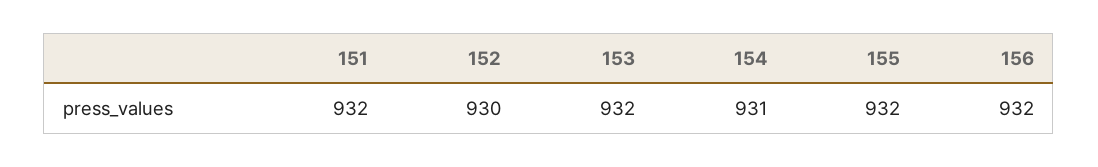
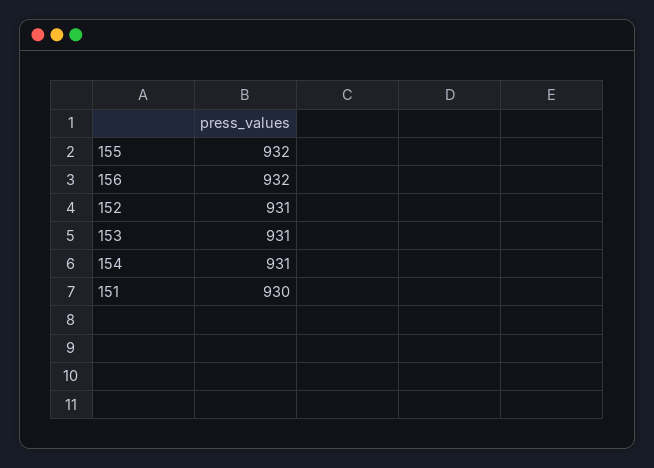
151: 932 -> 930
152: 930 -> 931
153: 932 -> 931

